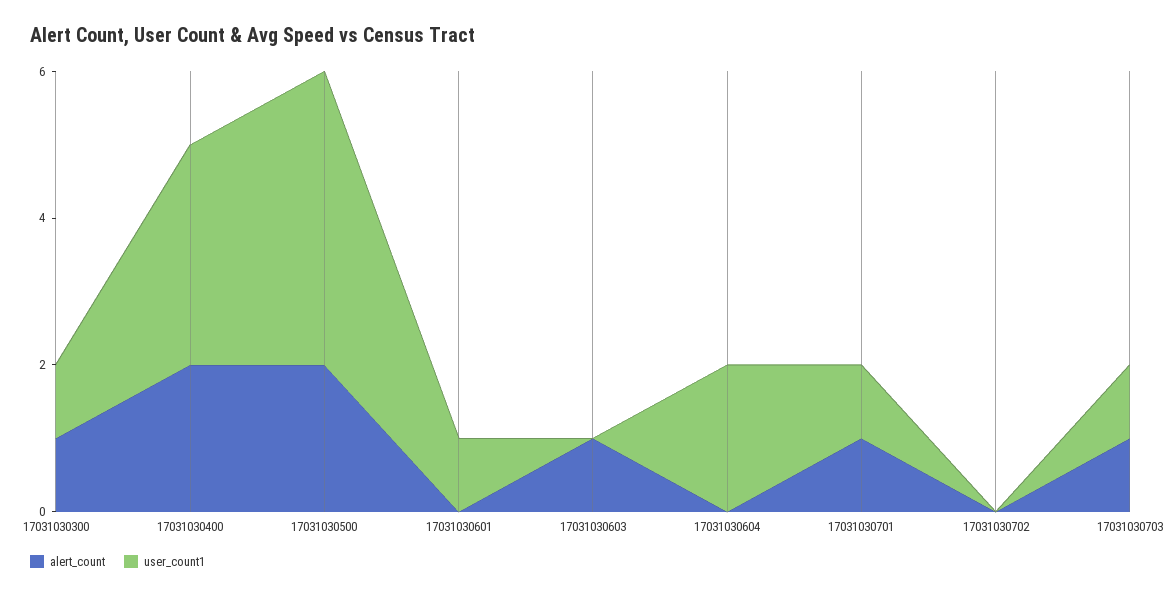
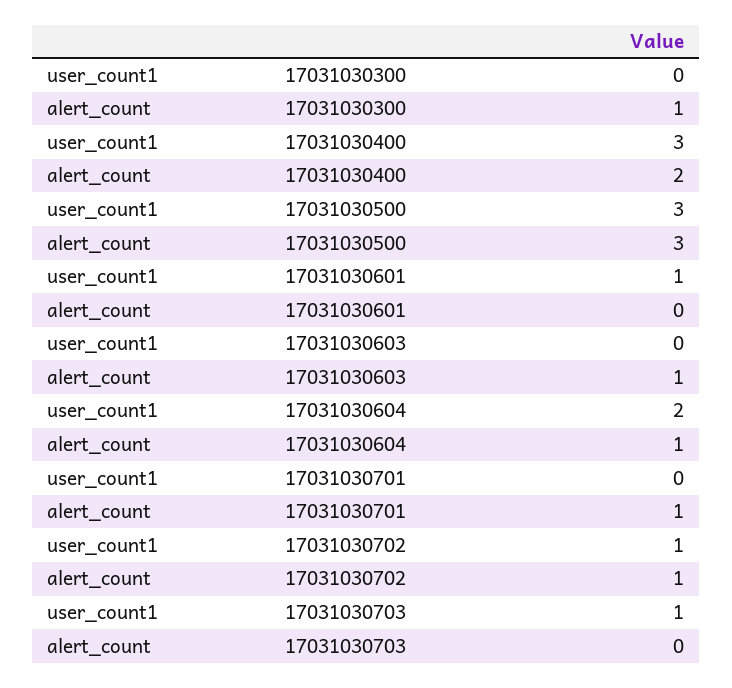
user_count1, 17031030300: 1 -> 0
alert_count, 17031030500: 2 -> 3
user_count1, 17031030500: 4 -> 3
alert_count, 17031030604: 0 -> 1
user_count1, 17031030701: 1 -> 0
alert_count, 17031030702: 0 -> 1
user_count1, 17031030702: 0 -> 1
alert_count, 17031030703: 1 -> 0

